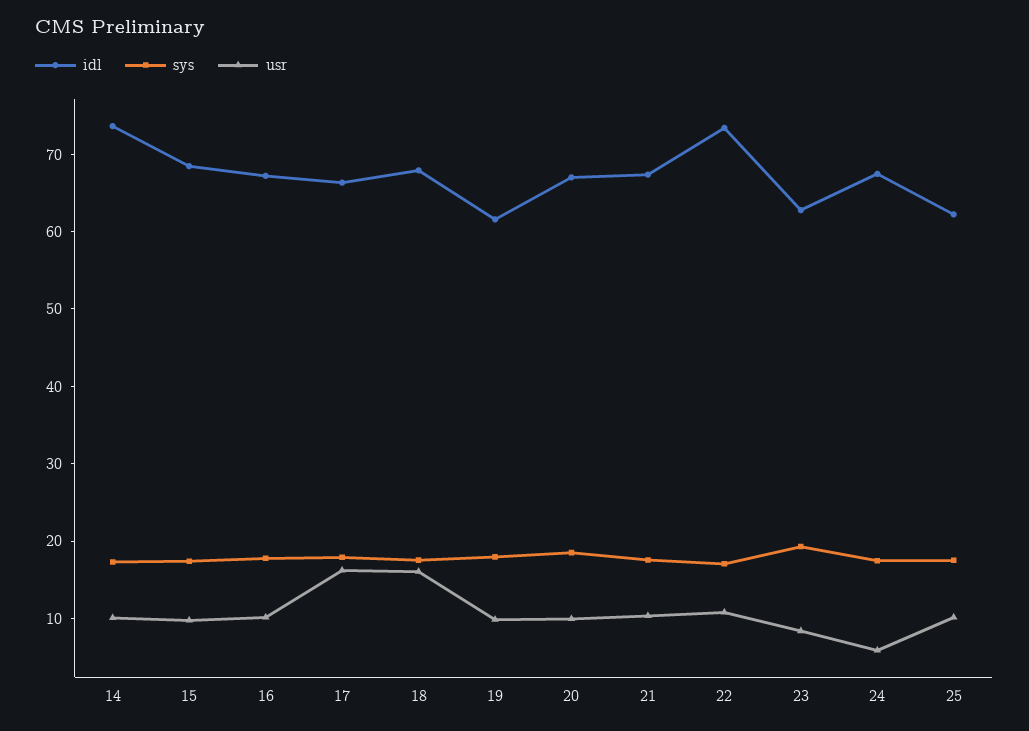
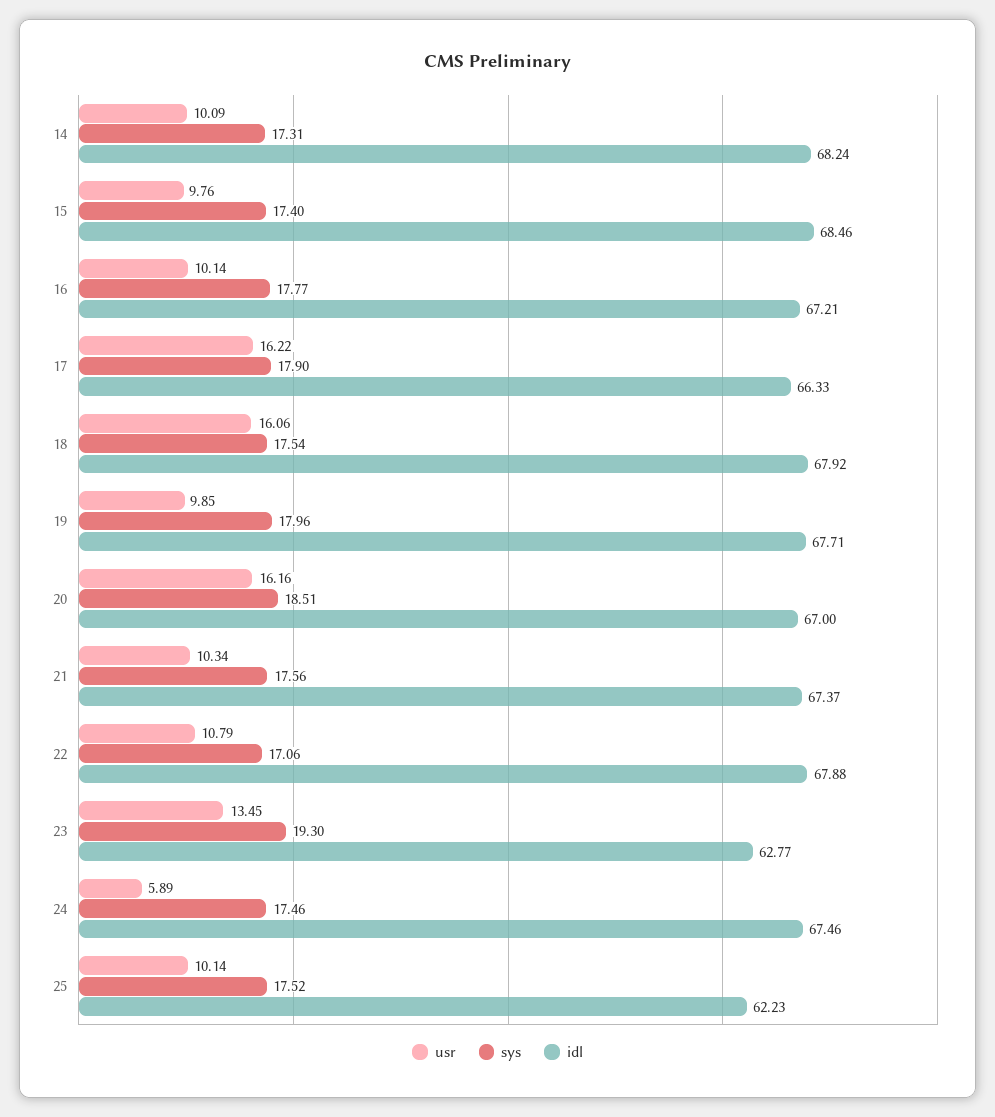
idl, 14: 74 -> 68.24
idl, 19: 62 -> 67.71
usr, 20: 10 -> 16.16
idl, 22: 74 -> 67.88
usr, 23: 8 -> 13.45

